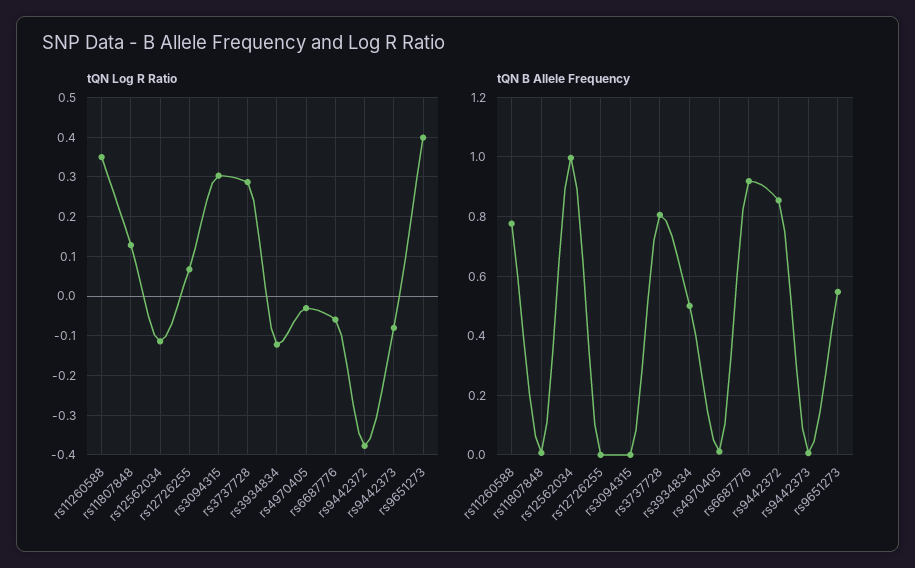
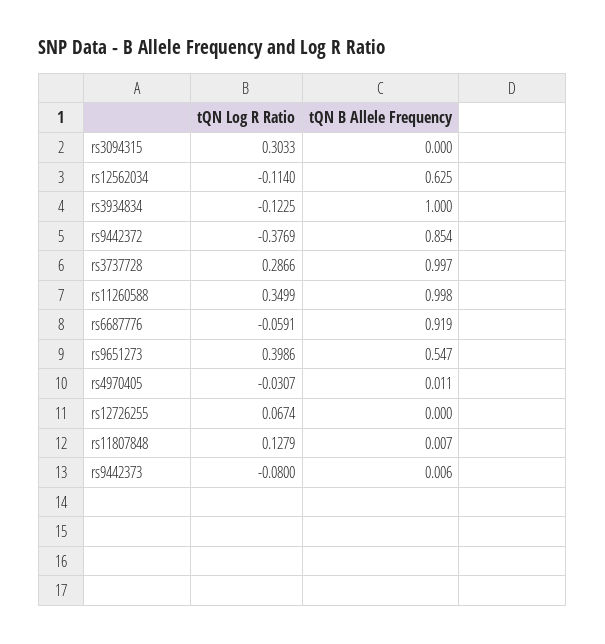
tQN B Allele Frequency, rs11260588: 0.775 -> 0.998
tQN B Allele Frequency, rs12562034: 1 -> 0.625
tQN B Allele Frequency, rs3737728: 0.8 -> 0.997
tQN B Allele Frequency, rs3934834: 0.5 -> 1

